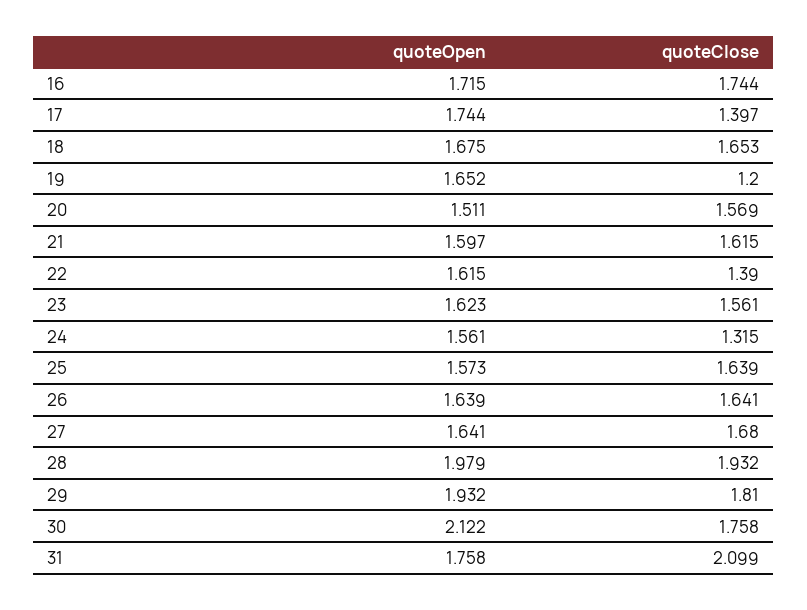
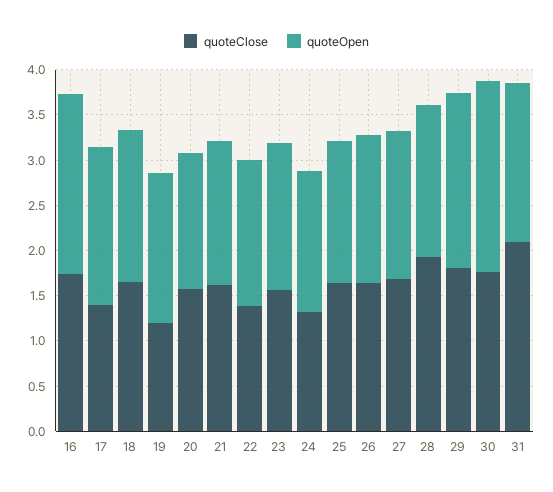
quoteOpen, 16: 1.715 -> 2
quoteOpen, 28: 1.979 -> 1.7

